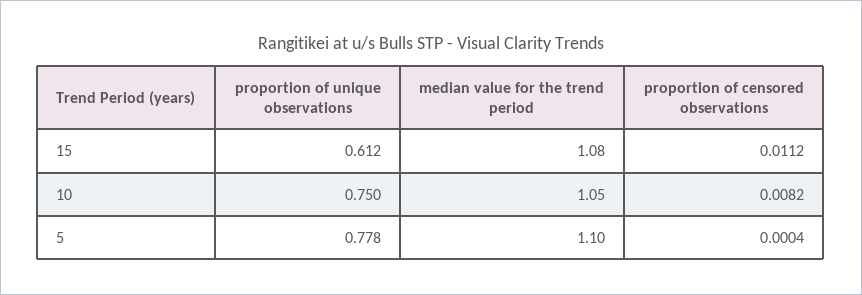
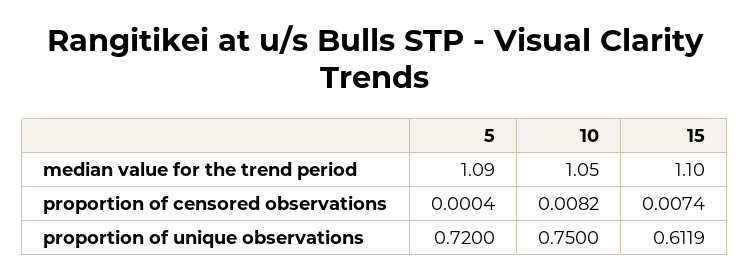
median value for the trend period, 15: 1.08 -> 1.1
proportion of censored observations, 15: 0.0112 -> 0.0074
proportion of unique observations, 5: 0.778 -> 0.72
median value for the trend period, 5: 1.1 -> 1.09

